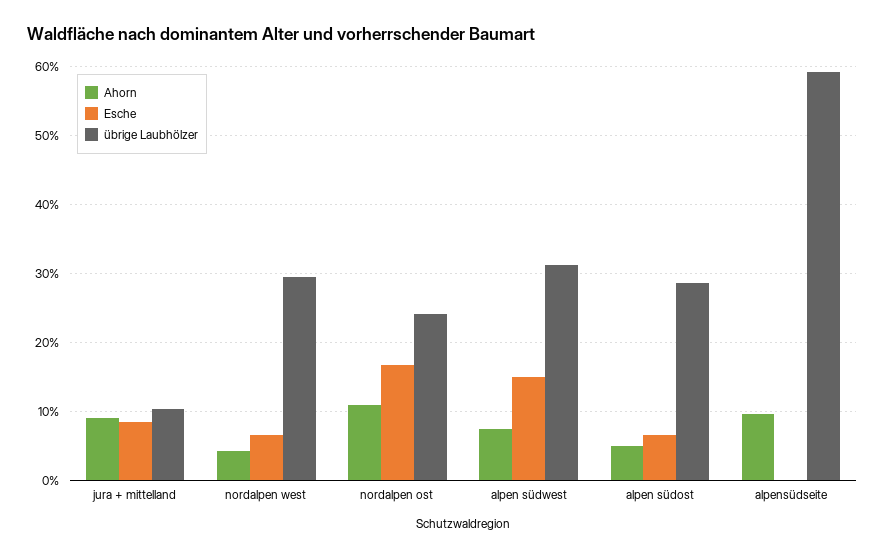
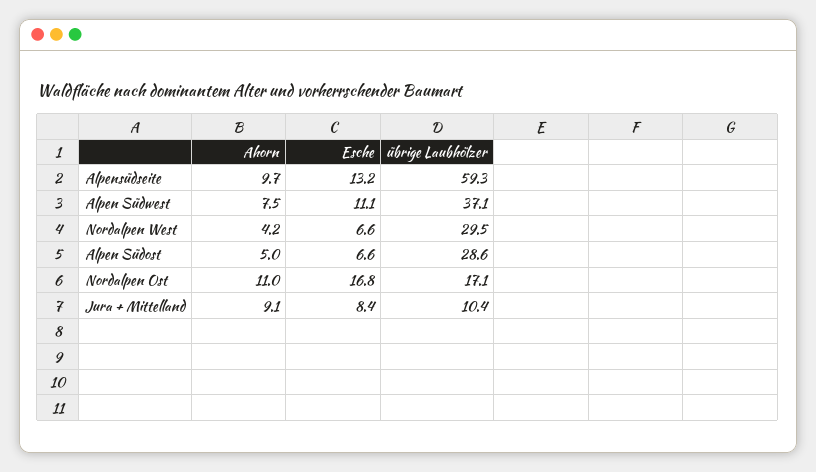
übrige Laubhölzer, nordalpen ost: 24 -> 17.1
Esche, alpen südwest: 15 -> 11.1
übrige Laubhölzer, alpen südwest: 31 -> 37.1
Esche, alpensüdseite: 0 -> 13.2

